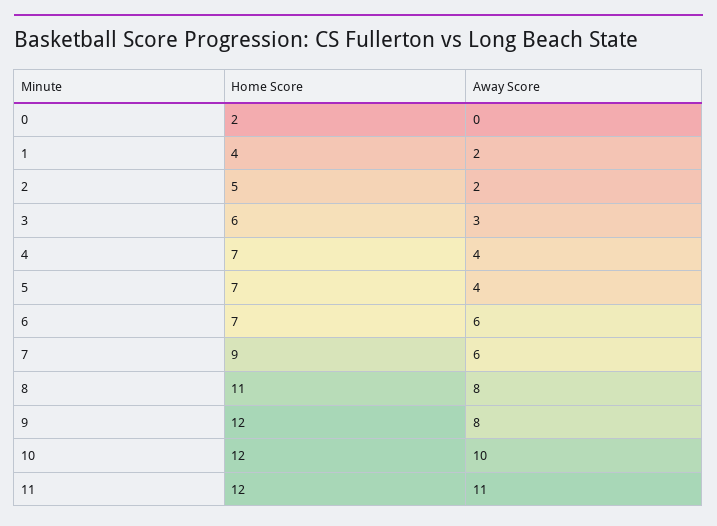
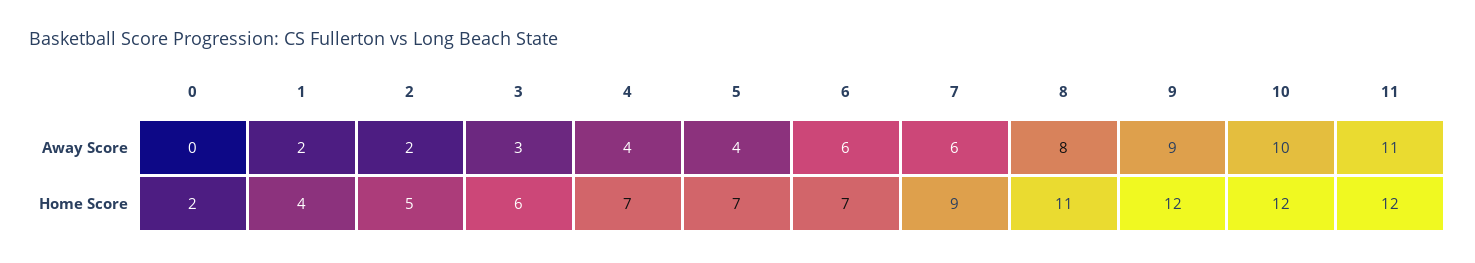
Away Score, 9: 8 -> 9

